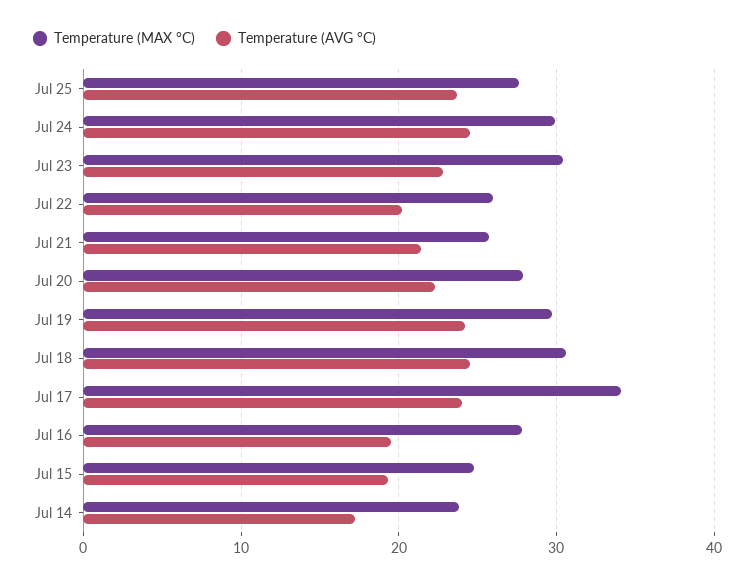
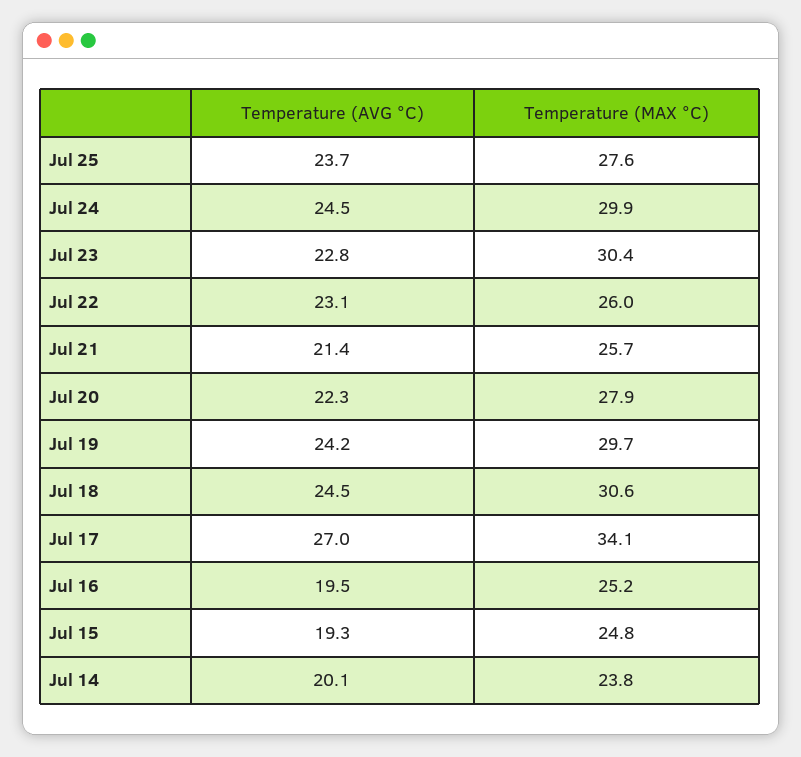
Temperature (AVG °C), Jul 22: 20 -> 23.1
Temperature (AVG °C), Jul 17: 24 -> 27
Temperature (MAX °C), Jul 16: 28 -> 25.2
Temperature (AVG °C), Jul 14: 17 -> 20.1

